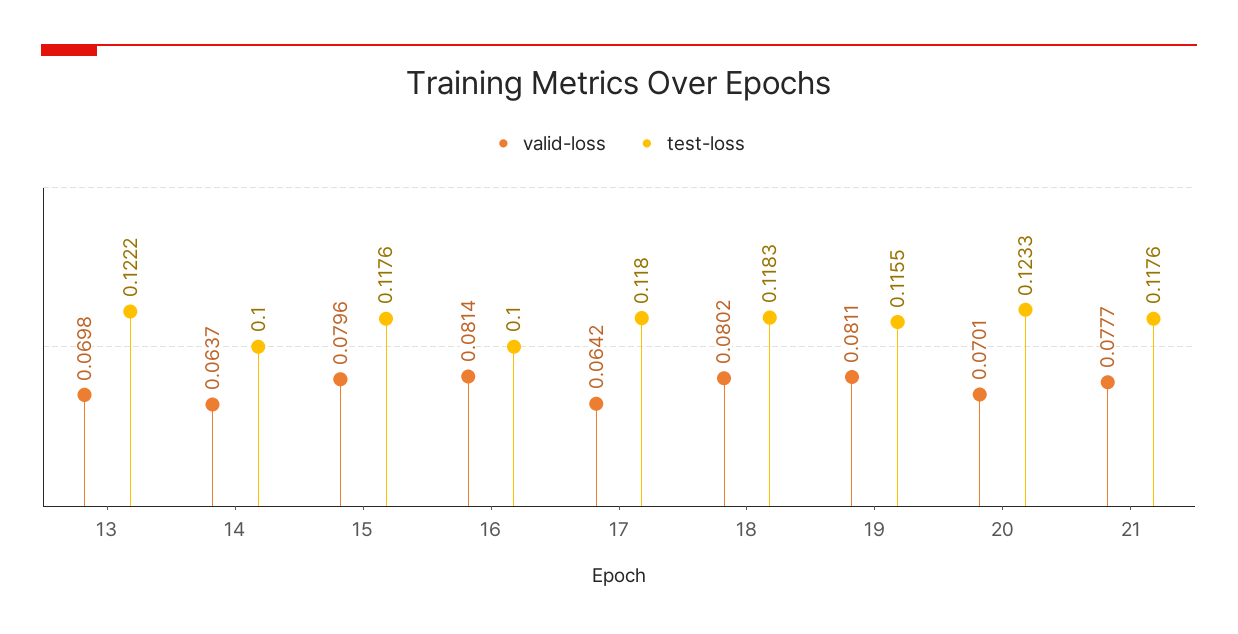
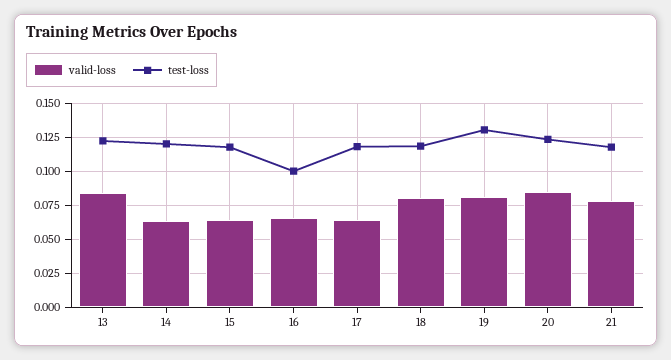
valid-loss, 13: 0.0698 -> 0.085
test-loss, 14: 0.1 -> 0.12
valid-loss, 15: 0.0796 -> 0.065
valid-loss, 16: 0.0814 -> 0.065
test-loss, 19: 0.1155 -> 0.13
valid-loss, 20: 0.0701 -> 0.085

